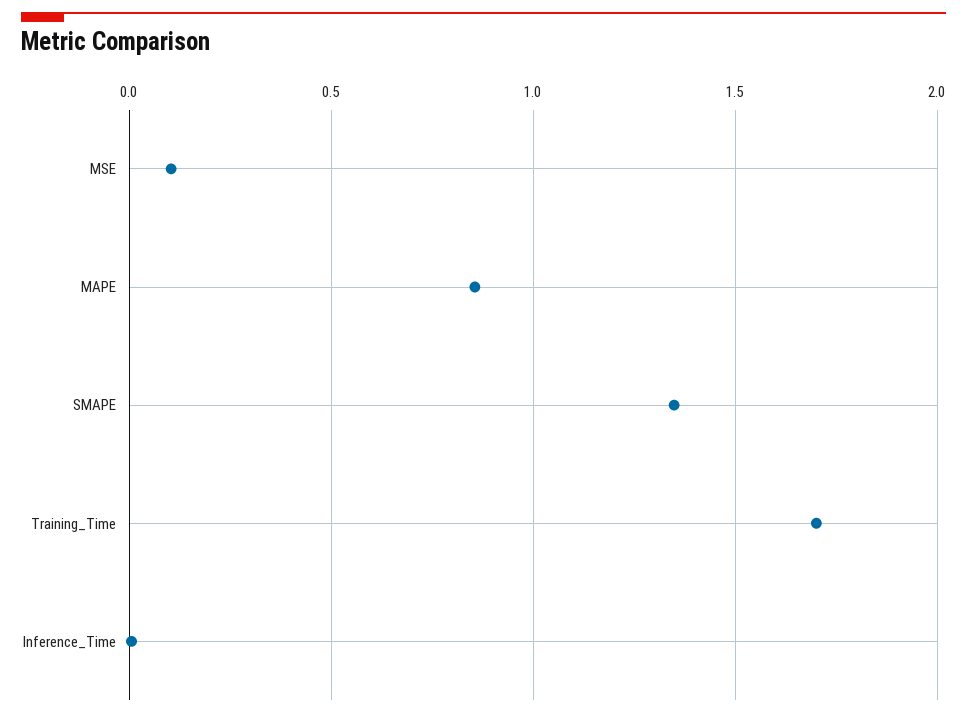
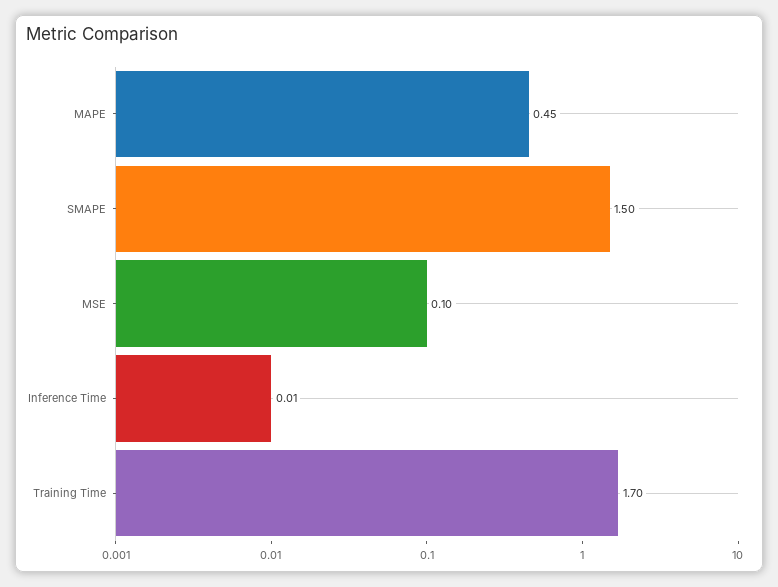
MAPE: 0.85 -> 0.45
SMAPE: 1.35 -> 1.5

